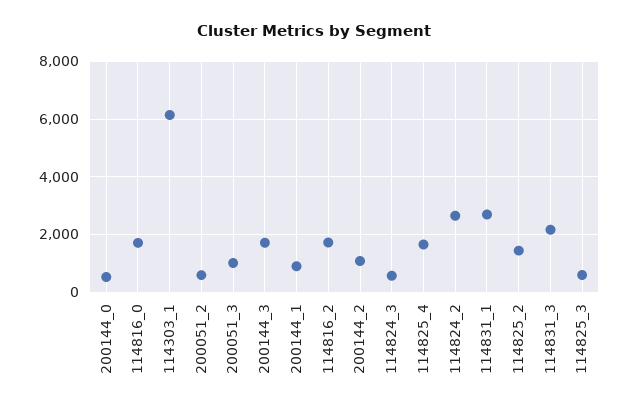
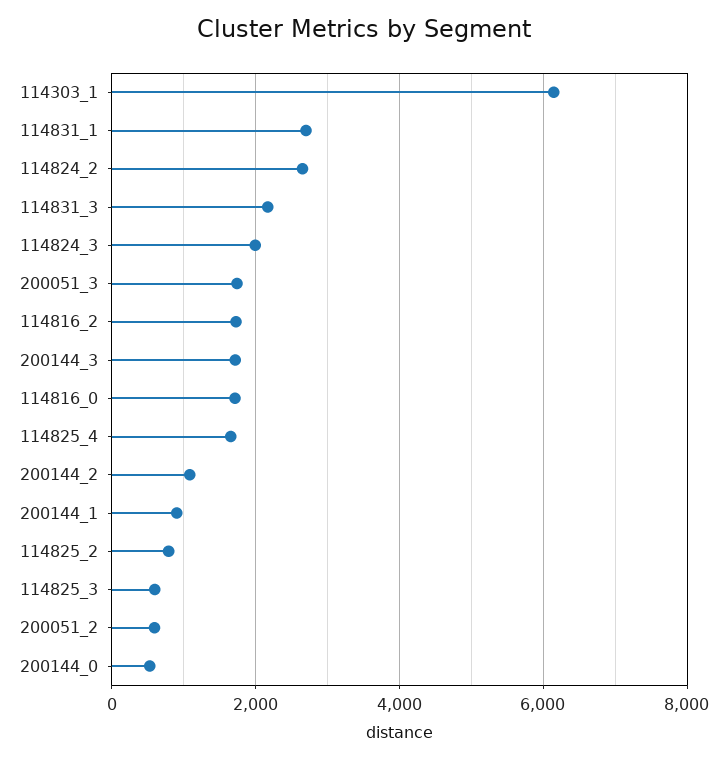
200051_3: 1000 -> 1800
114824_3: 500 -> 2000
114825_2: 1500 -> 800

